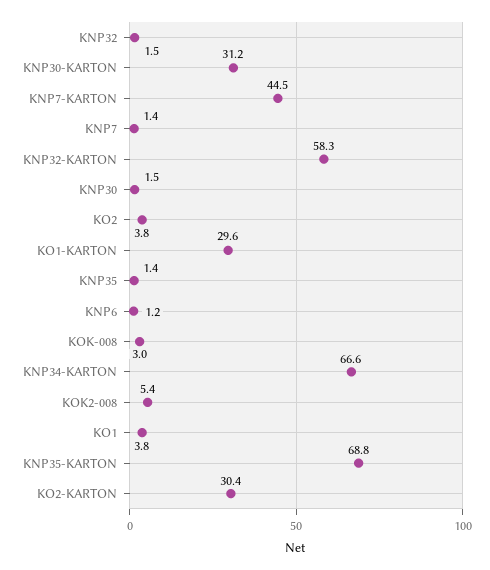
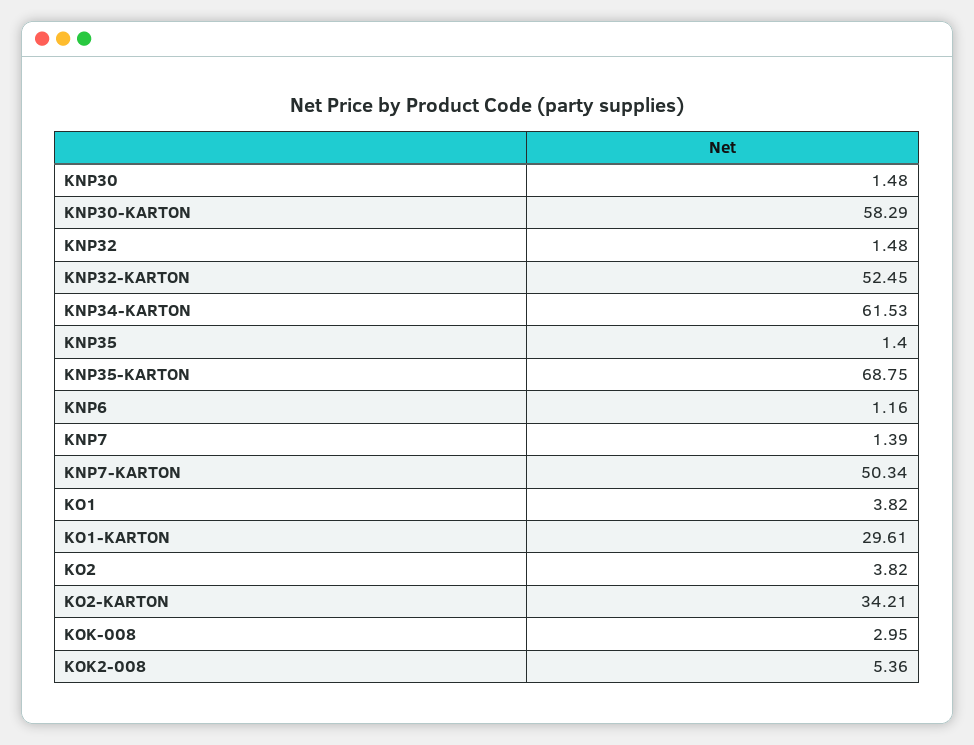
KNP30-KARTON: 31.2 -> 58.29
KNP7-KARTON: 44.5 -> 50.34
KNP32-KARTON: 58.3 -> 52.45
KNP34-KARTON: 66.6 -> 61.53
KO2-KARTON: 30.4 -> 34.21

